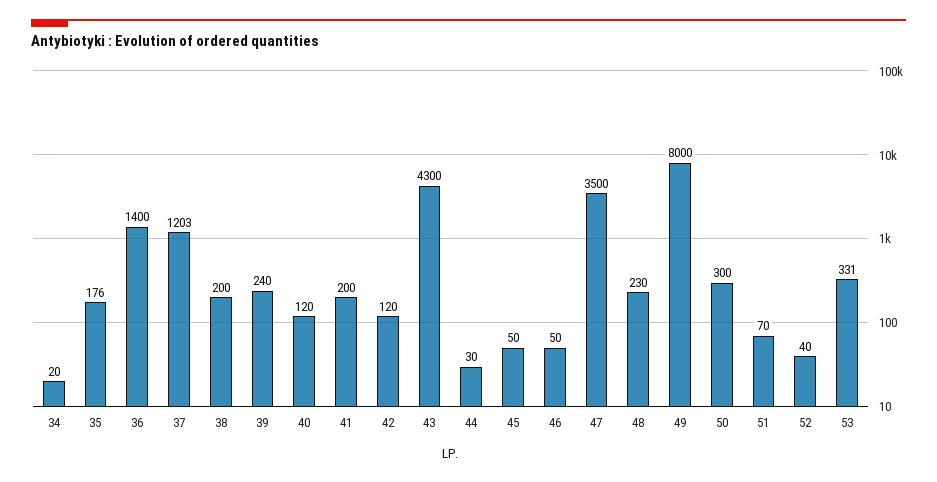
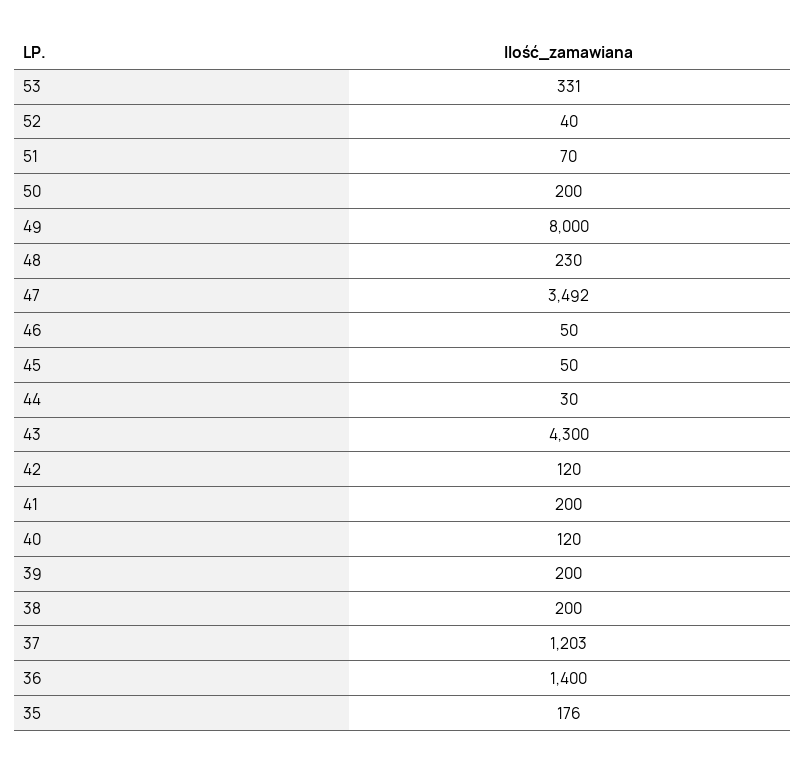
34: 20 -> none
39: 240 -> 200
47: 3500 -> 3492
50: 300 -> 200

